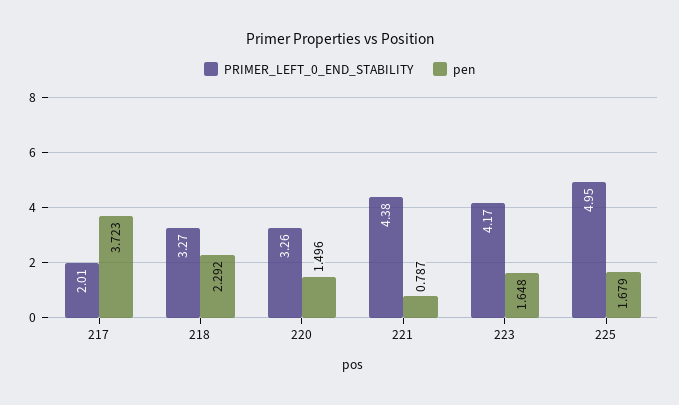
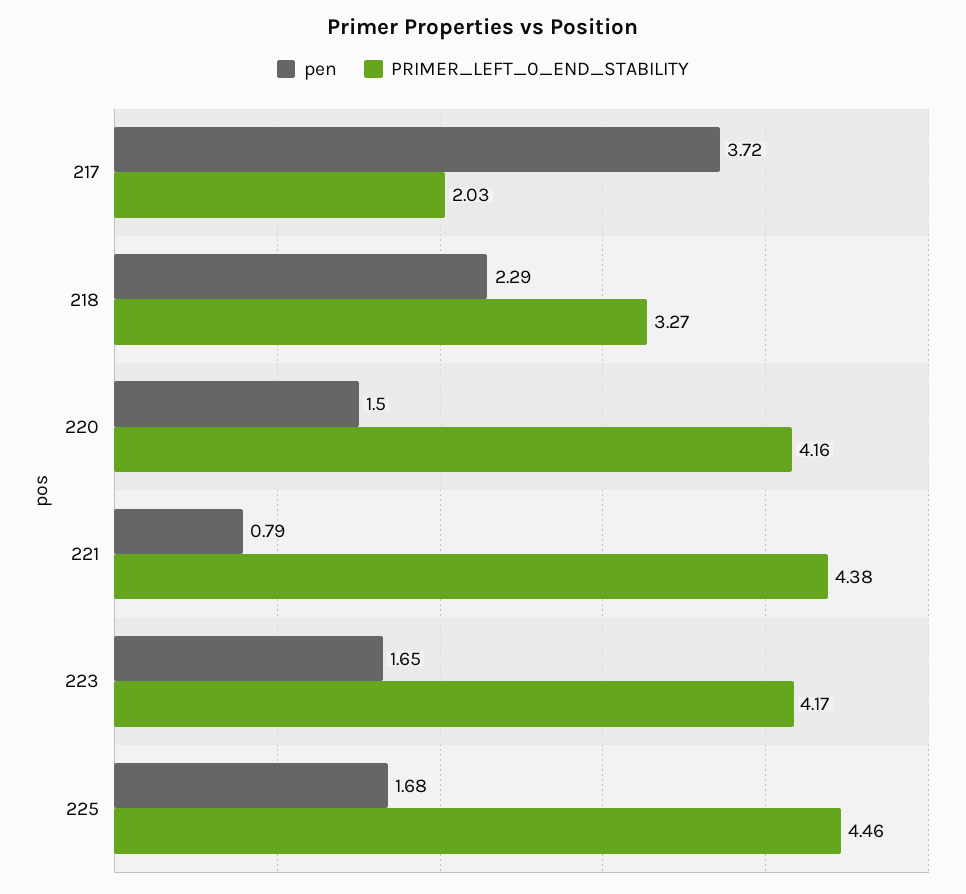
PRIMER_LEFT_0_END_STABILITY, 217: 2.01 -> 2.03
PRIMER_LEFT_0_END_STABILITY, 220: 3.26 -> 4.16
PRIMER_LEFT_0_END_STABILITY, 225: 4.95 -> 4.46

